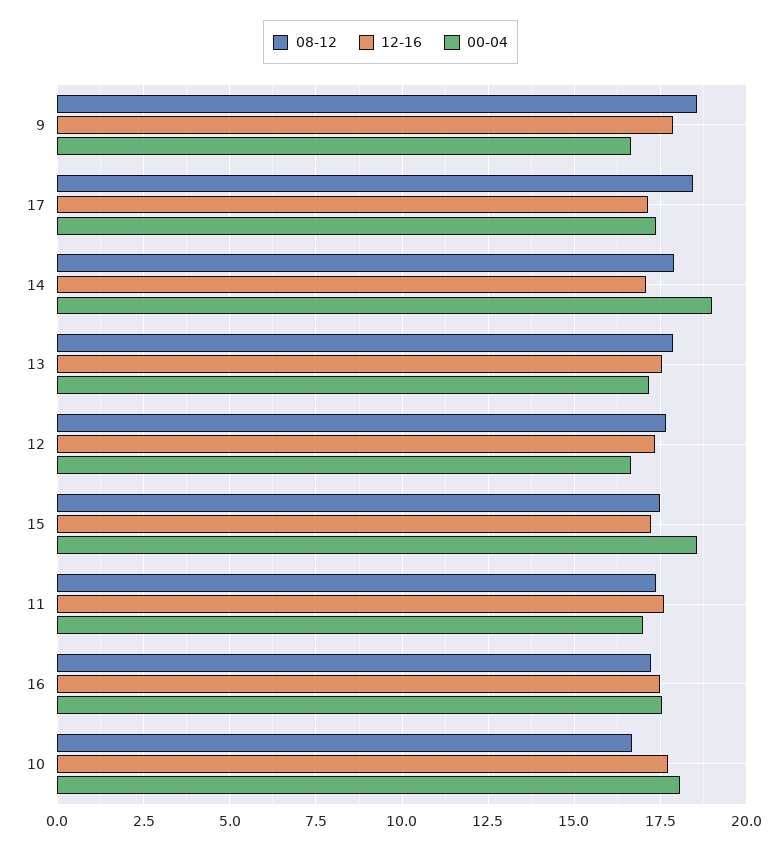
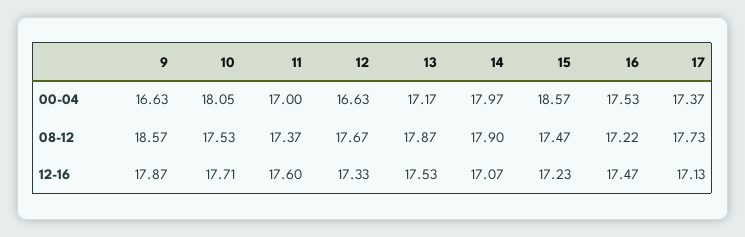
08-12, 17: 18.5 -> 17.73
00-04, 14: 19 -> 17.97
08-12, 10: 16.75 -> 17.53

